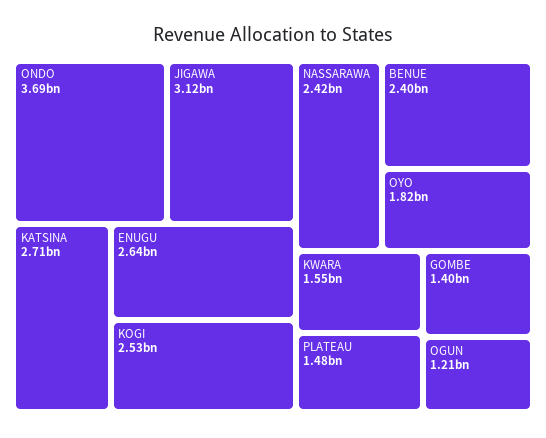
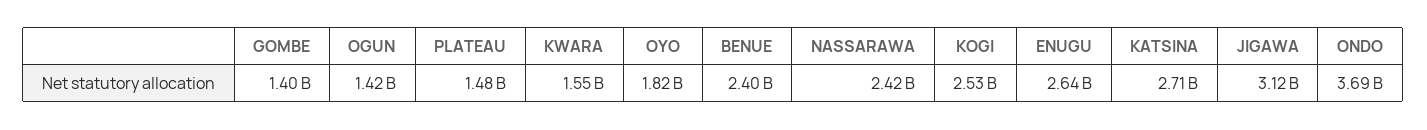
OGUN: 1210000000 -> 1420000000

